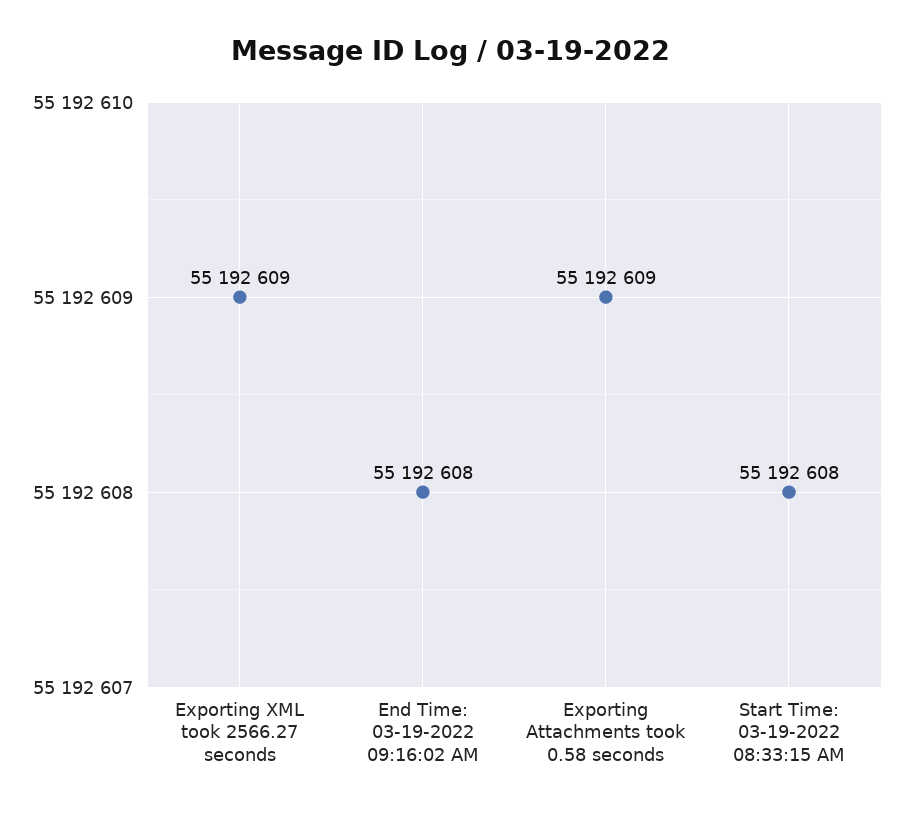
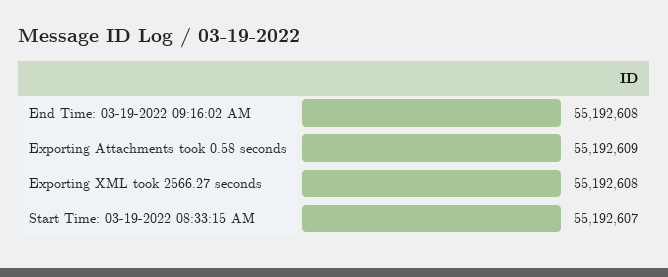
Exporting XML took 2566.27 seconds: 55192609 -> 55192608
Start Time: 03-19-2022 08:33:15 AM: 55192608 -> 55192607

